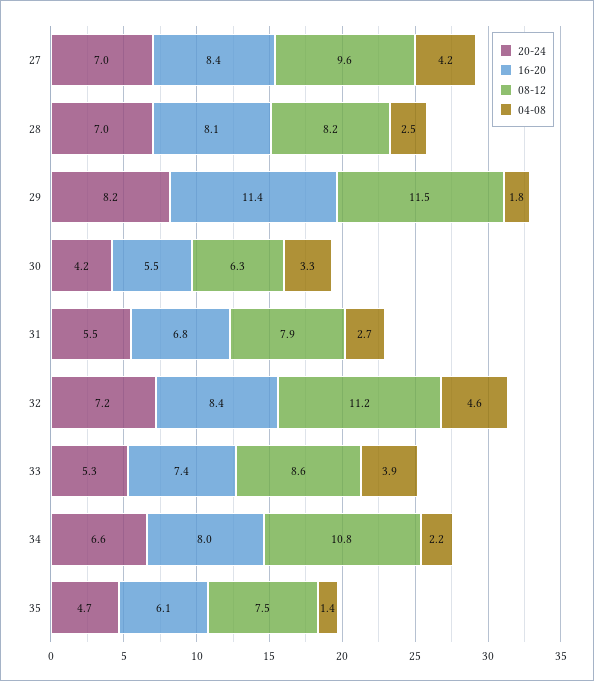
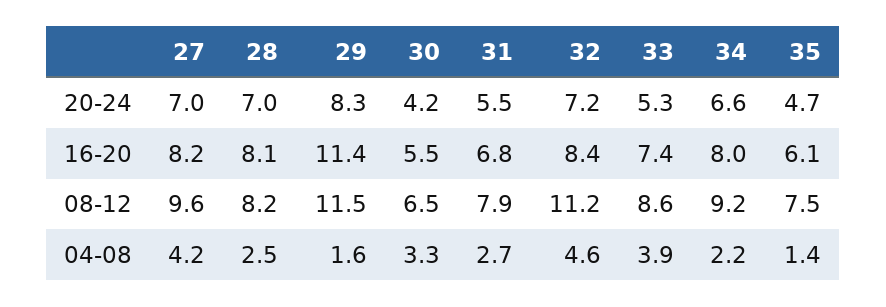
16-20, 27: 8.4 -> 8.2
20-24, 29: 8.2 -> 8.3
04-08, 29: 1.8 -> 1.6
08-12, 30: 6.3 -> 6.5
08-12, 34: 10.8 -> 9.2

